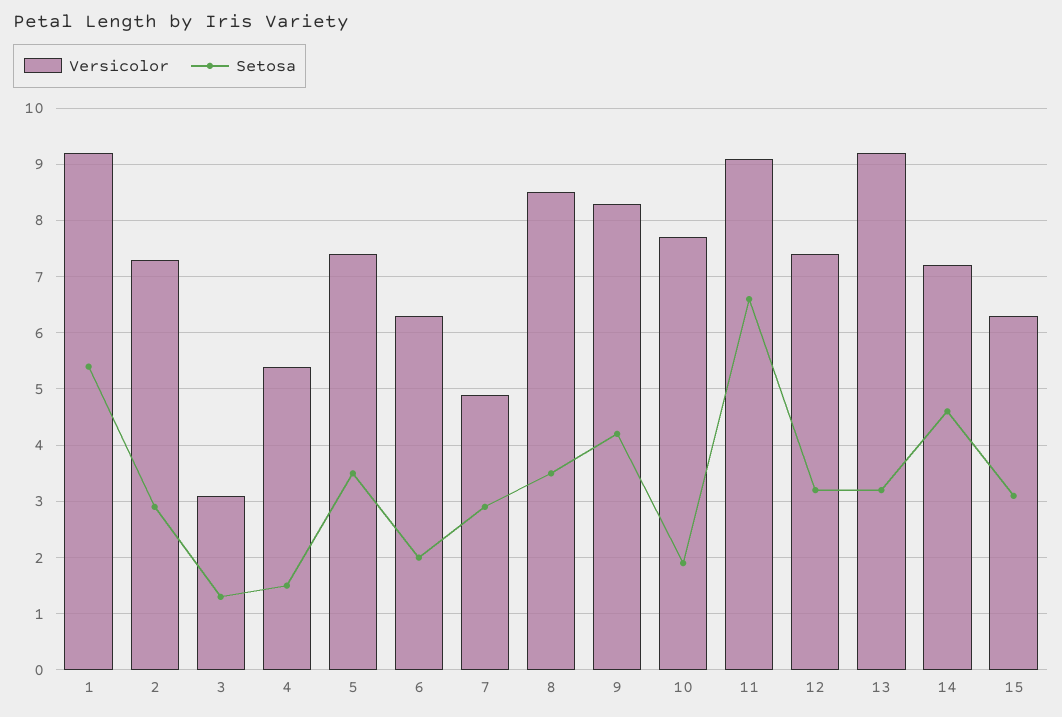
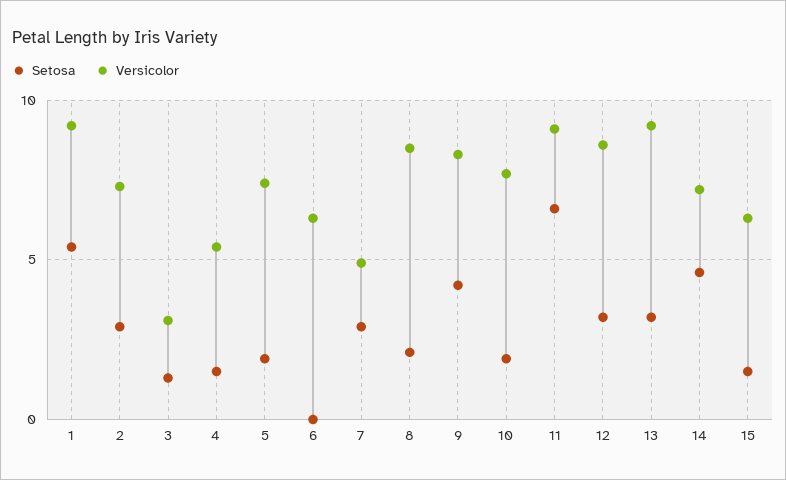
Setosa, 5: 3.5 -> 2
Setosa, 6: 2 -> 0
Setosa, 8: 3.5 -> 2
Versicolor, 12: 7.5 -> 8.5
Setosa, 15: 3 -> 1.5

